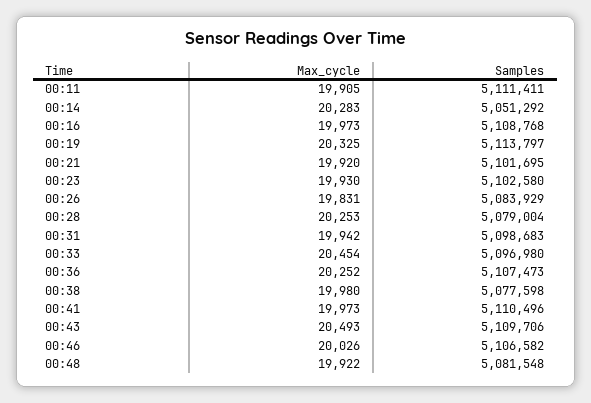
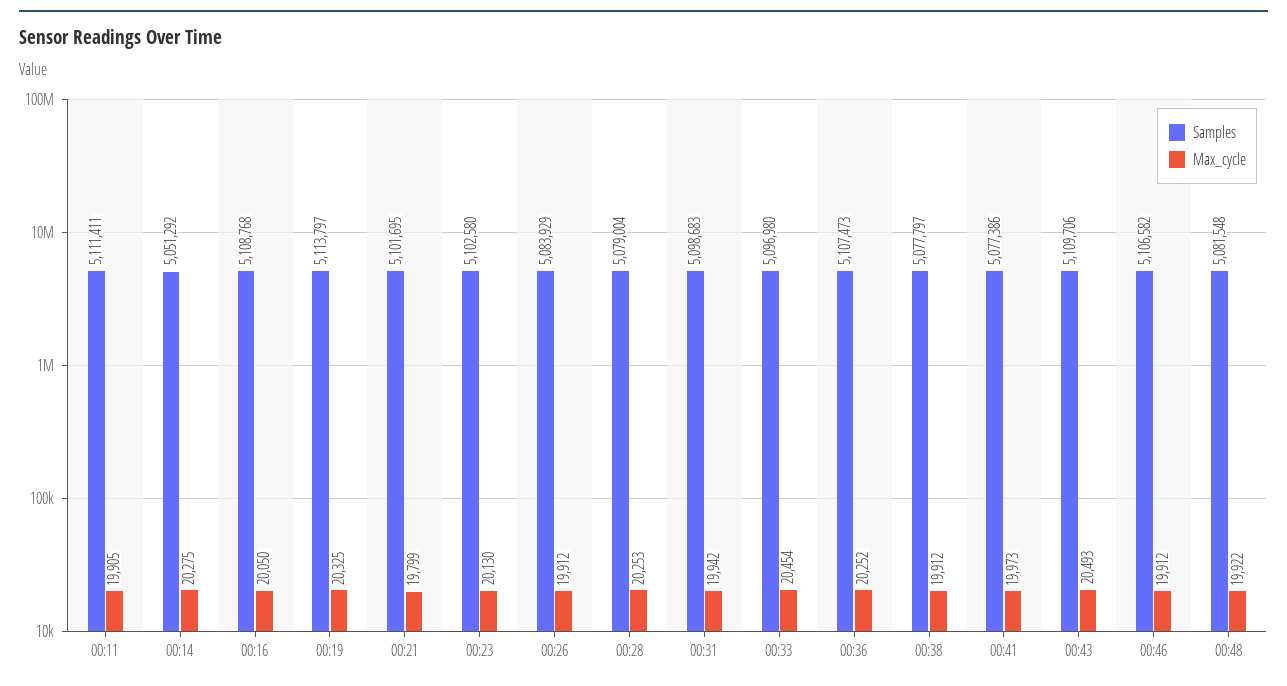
Max_cycle, 00:14: 20283 -> 20275
Max_cycle, 00:16: 19973 -> 20050
Max_cycle, 00:21: 19920 -> 19799
Max_cycle, 00:23: 19930 -> 20130
Max_cycle, 00:26: 19831 -> 19912
Max_cycle, 00:38: 19980 -> 19912
Samples, 00:38: 5077598 -> 5077797
Samples, 00:41: 5110496 -> 5077386
Max_cycle, 00:46: 20026 -> 19912

